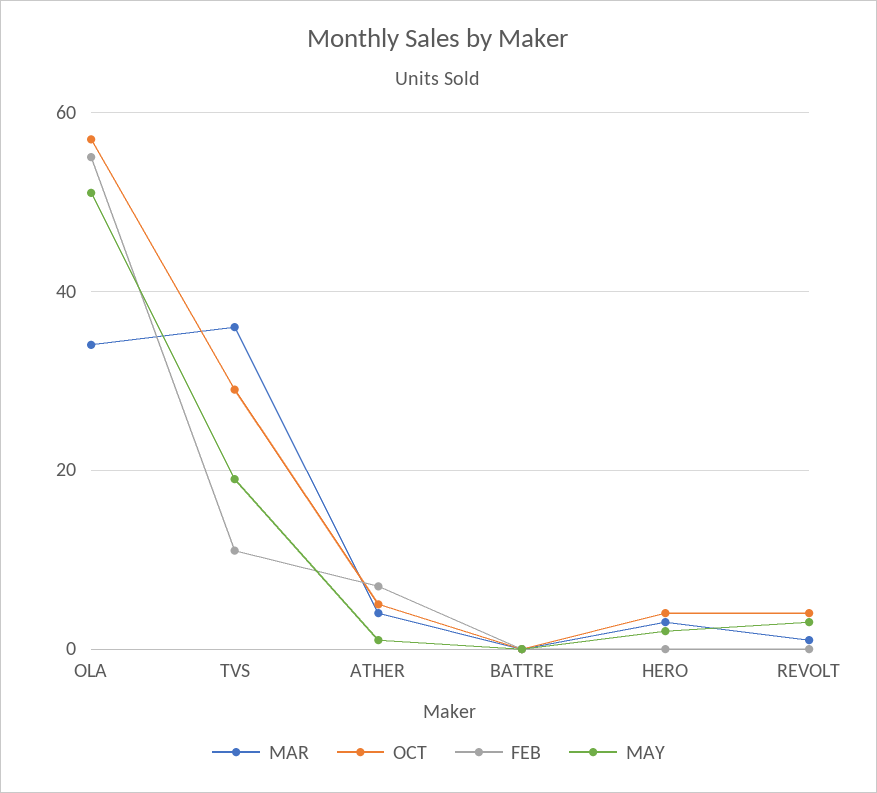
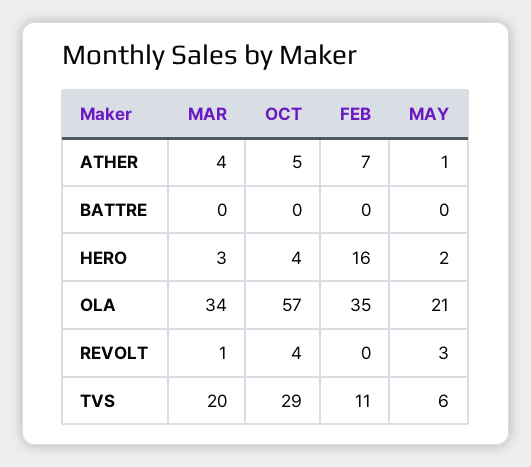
FEB, OLA: 55 -> 35
MAY, OLA: 50 -> 21
MAR, TVS: 35 -> 20
MAY, TVS: 20 -> 6
FEB, HERO: 0 -> 16

